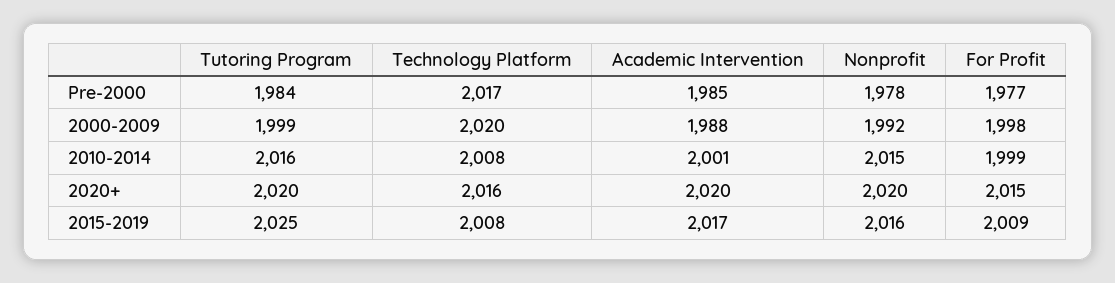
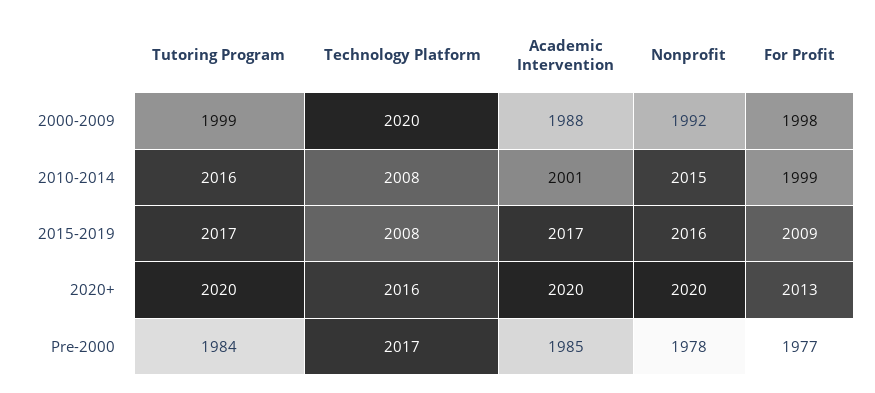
For Profit, 2020+: 2015 -> 2013
Tutoring Program, 2015-2019: 2025 -> 2017

